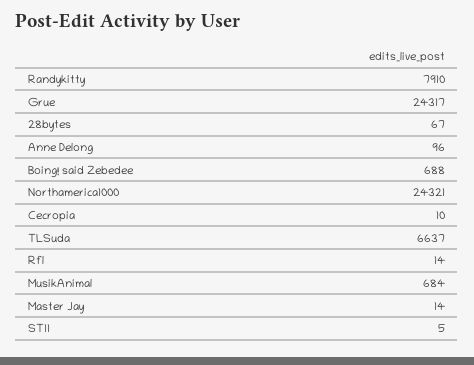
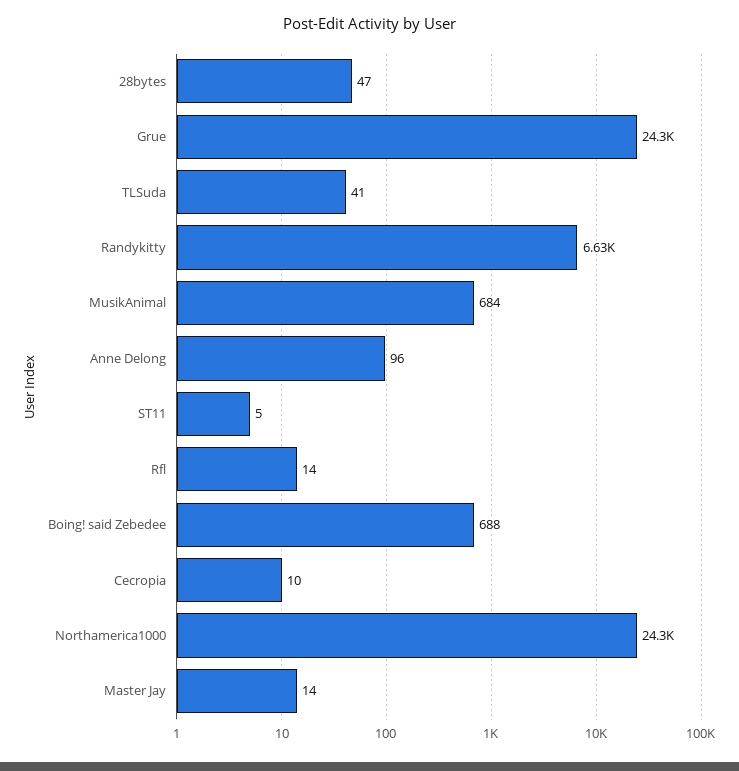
Randykitty: 7910 -> 6630
28bytes: 67 -> 47
TLSuda: 6637 -> 41

